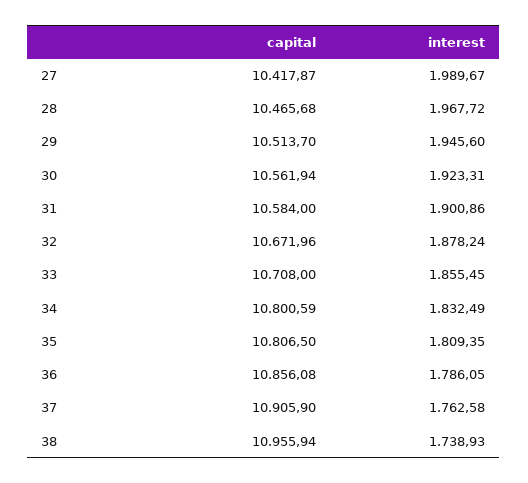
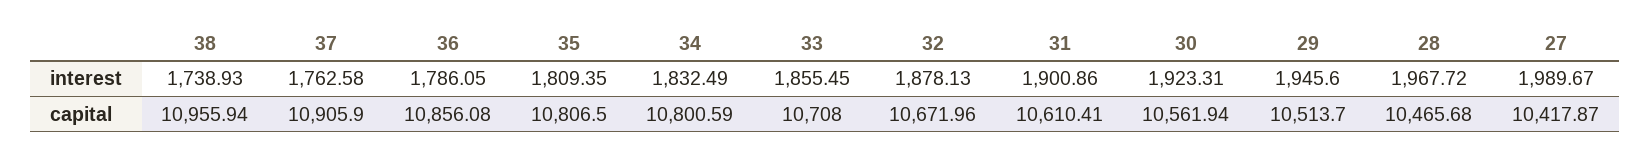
capital, 31: 10584 -> 10610.41
interest, 32: 1878.24 -> 1878.13

